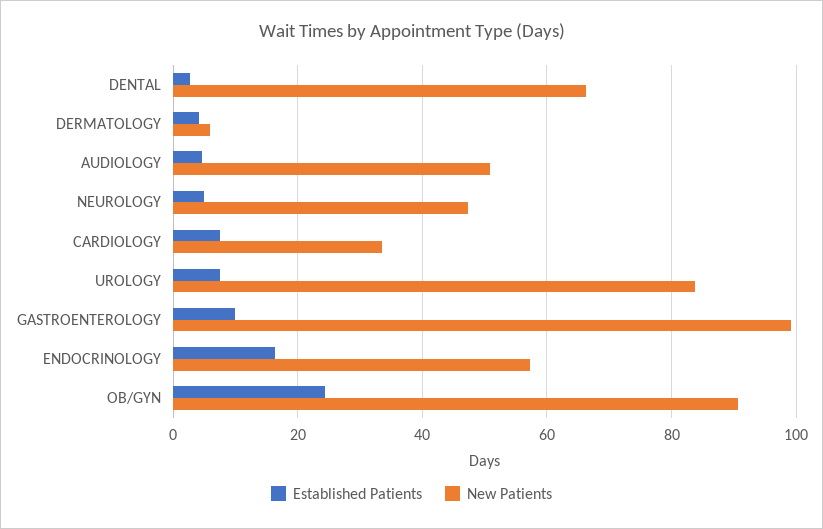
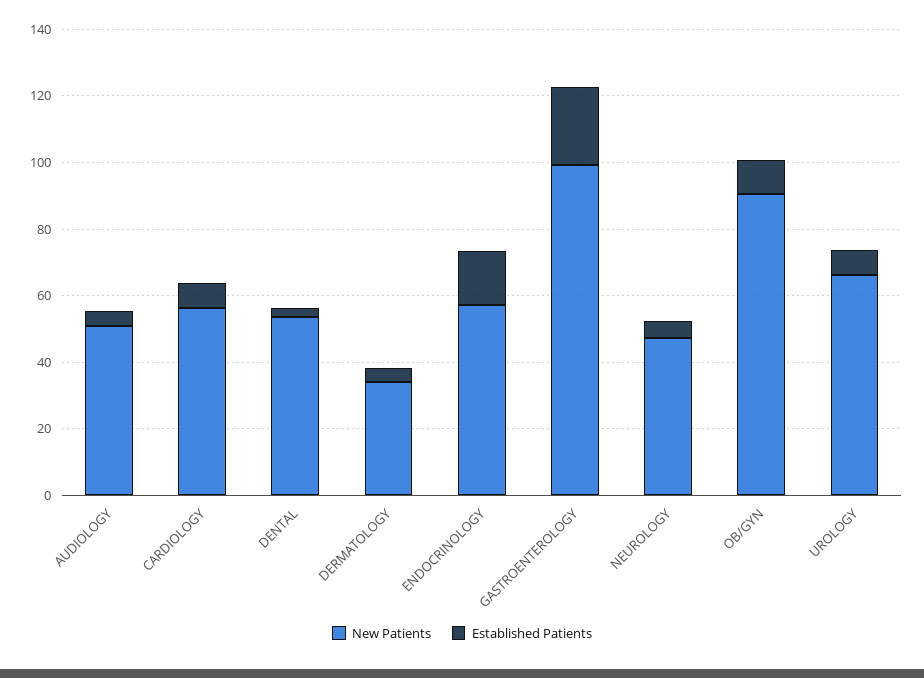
New Patients, DENTAL: 66 -> 55
New Patients, DERMATOLOGY: 6 -> 35
New Patients, CARDIOLOGY: 34 -> 55
New Patients, UROLOGY: 84 -> 65
Established Patients, GASTROENTEROLOGY: 10 -> 25
Established Patients, OB/GYN: 24 -> 10

